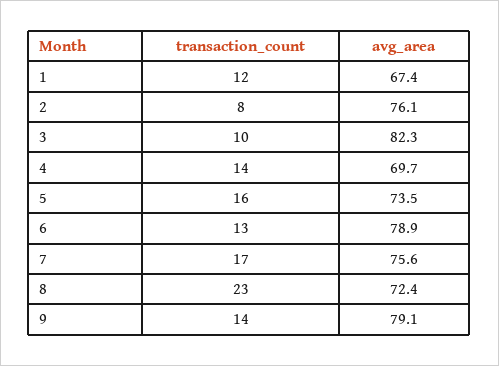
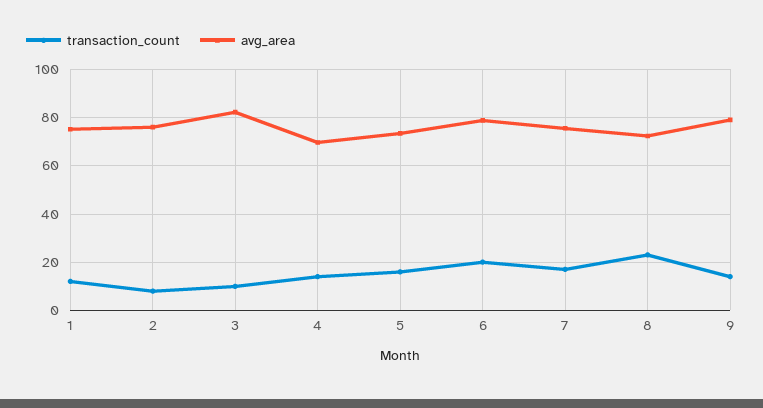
avg_area, 1: 67.4 -> 75
transaction_count, 6: 13 -> 20

